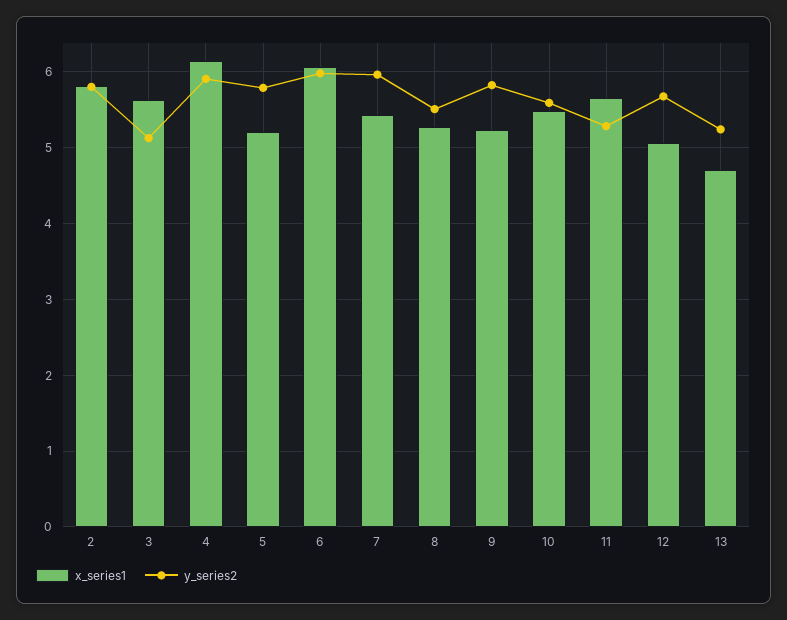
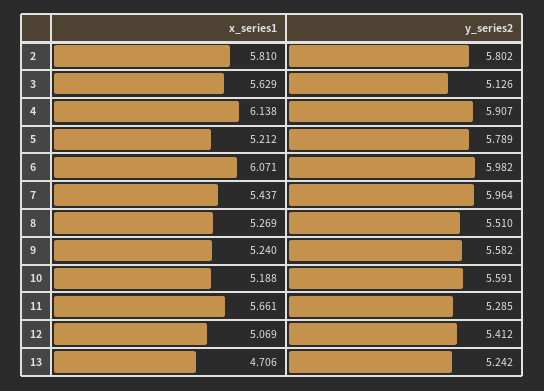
y_series2, 9: 5.8 -> 5.582
x_series1, 10: 5.5 -> 5.188
y_series2, 12: 5.7 -> 5.412

